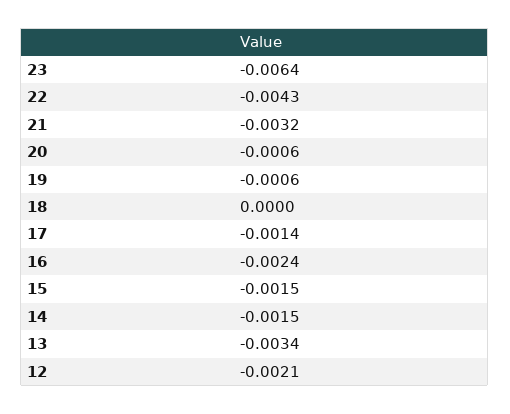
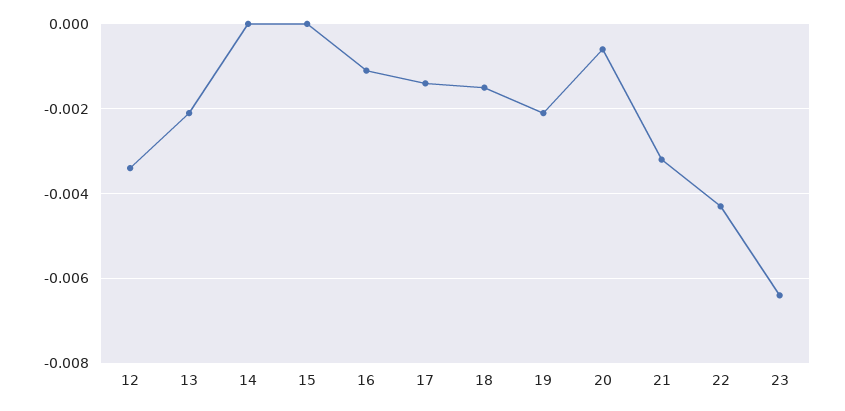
19: -0.0006 -> -0.002
18: 0 -> -0.0015
16: -0.0024 -> -0.001
15: -0.0015 -> 0
14: -0.0015 -> 0
13: -0.0034 -> -0.002
12: -0.0021 -> -0.0035

